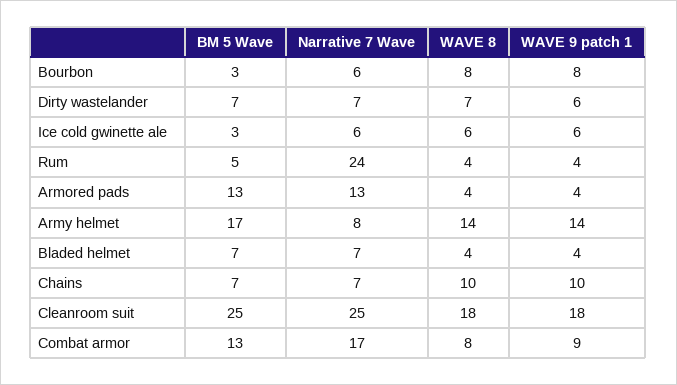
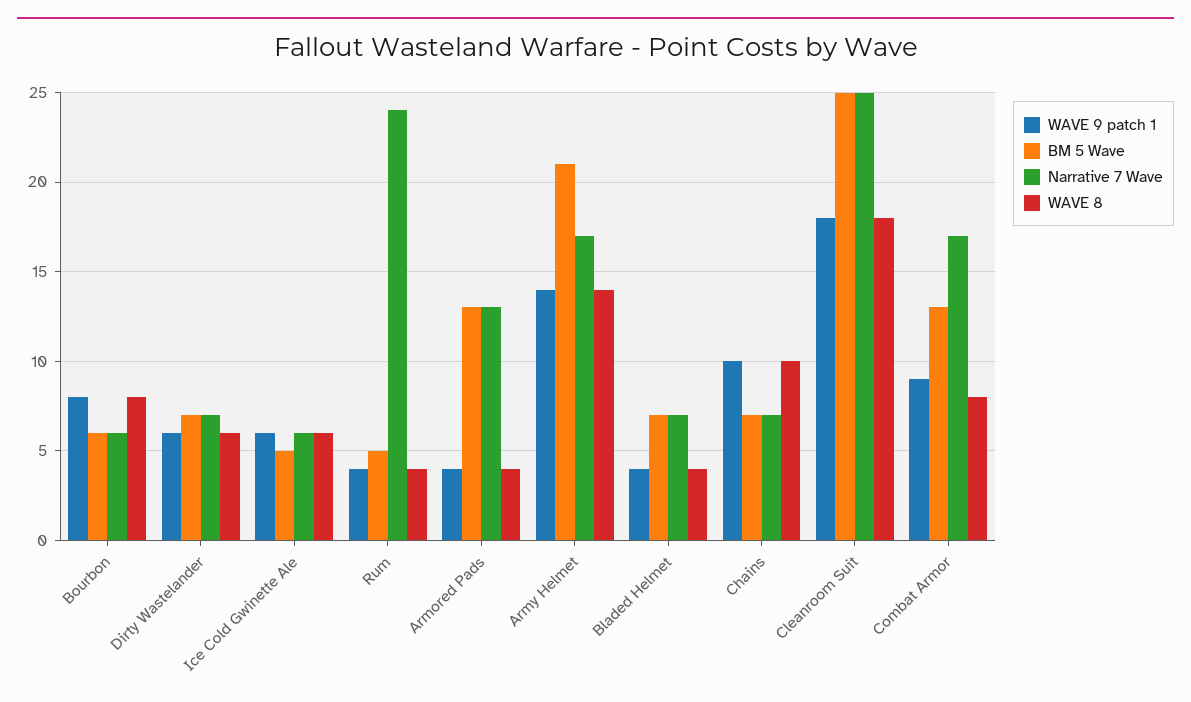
BM 5 Wave, Bourbon: 3 -> 6
WAVE 8, Dirty wastelander: 7 -> 6
BM 5 Wave, Ice cold gwinette ale: 3 -> 5
BM 5 Wave, Army helmet: 17 -> 21
Narrative 7 Wave, Army helmet: 8 -> 17

